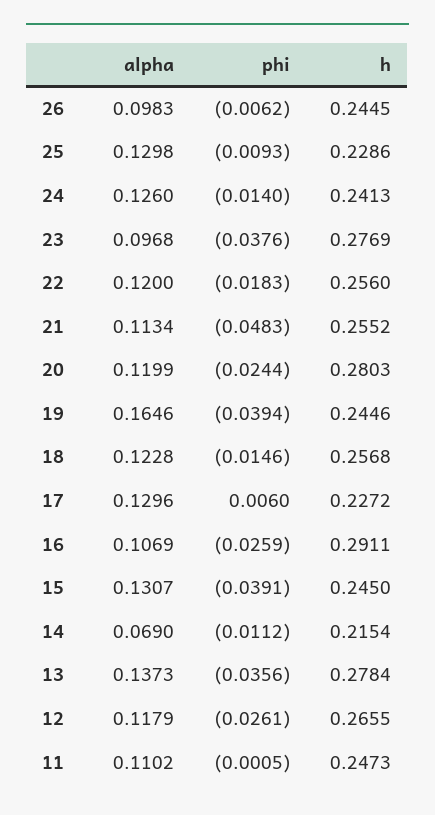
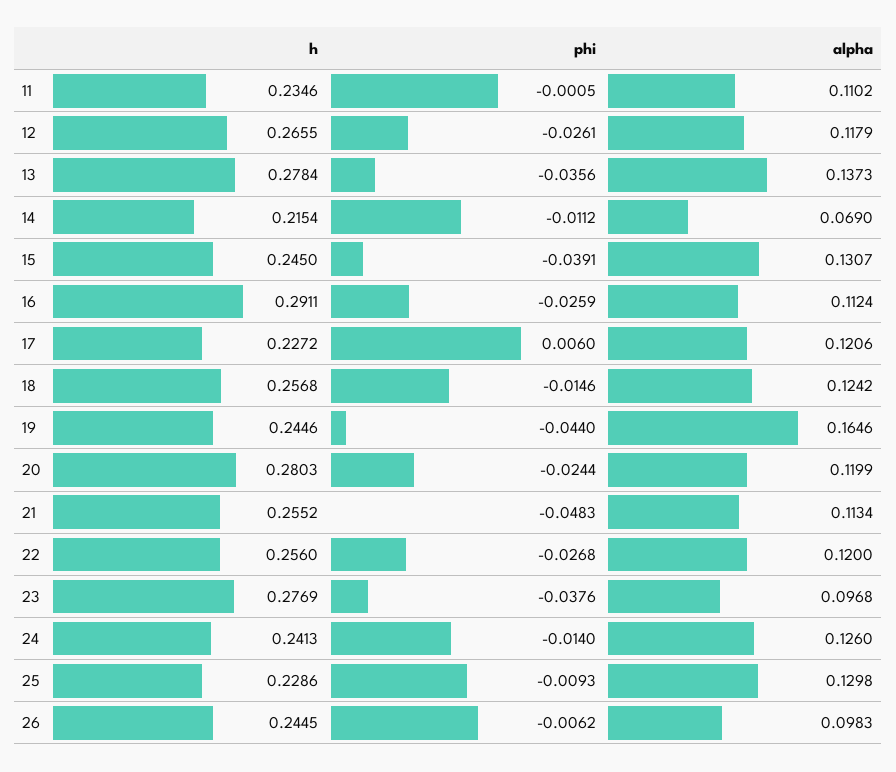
phi, 22: -0.0183 -> -0.0268
phi, 19: -0.0394 -> -0.044
alpha, 18: 0.1228 -> 0.1242
alpha, 17: 0.1296 -> 0.1206
alpha, 16: 0.1069 -> 0.1124
h, 11: 0.2473 -> 0.2346

